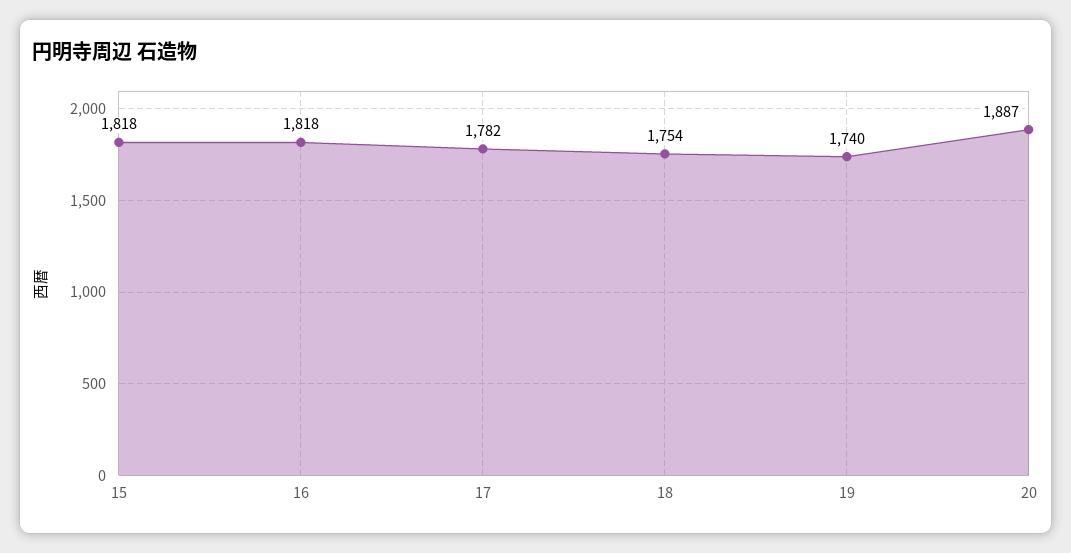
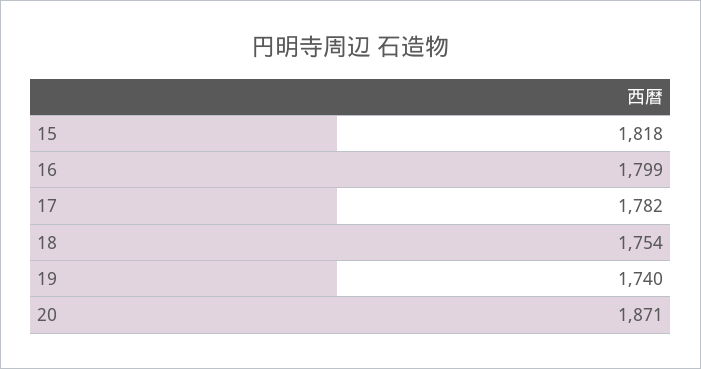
16: 1818 -> 1799
20: 1887 -> 1871

